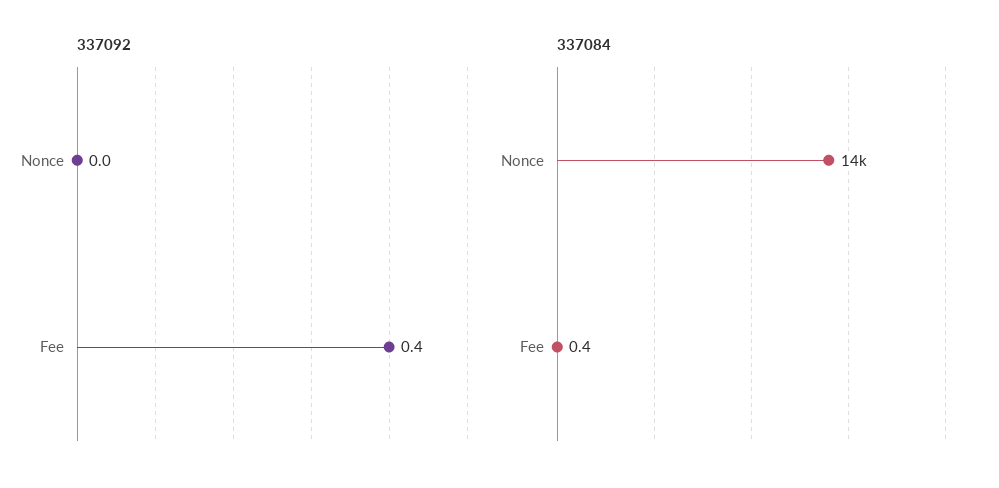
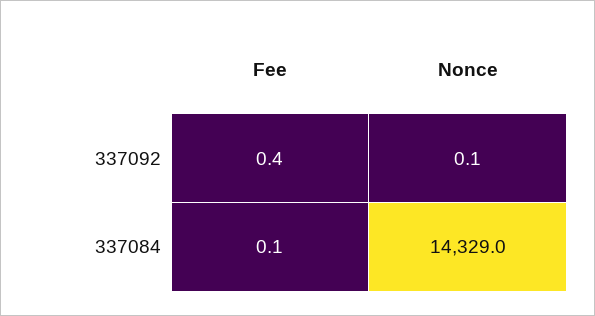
337092, Nonce: 0 -> 0.1
337084, Fee: 0.4 -> 0.1

